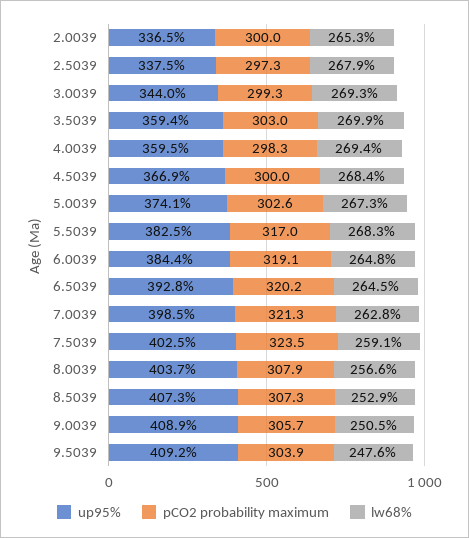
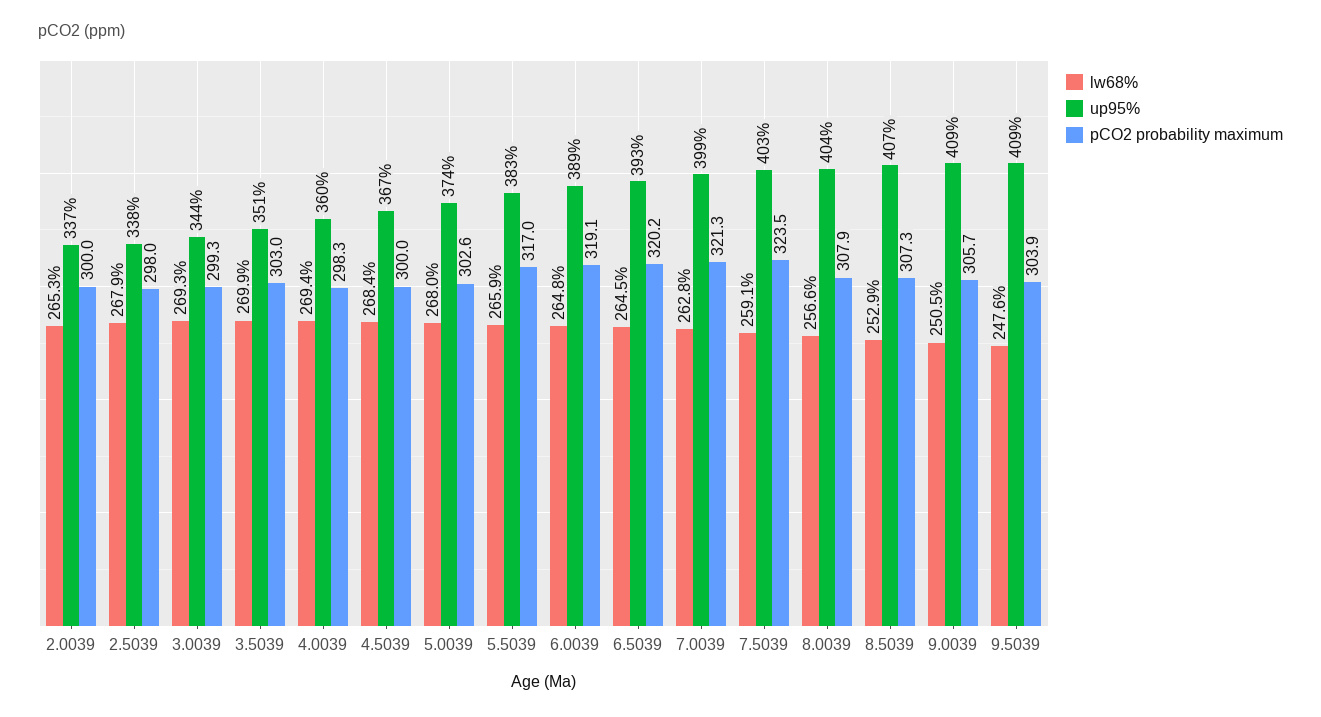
pCO2 probability maximum, 2.5039: 297.3 -> 298
up95%, 3.5039: 359.4 -> 351
lw68%, 5.0039: 267.3 -> 268
lw68%, 5.5039: 268.3 -> 265.9
up95%, 6.0039: 384.4 -> 389

